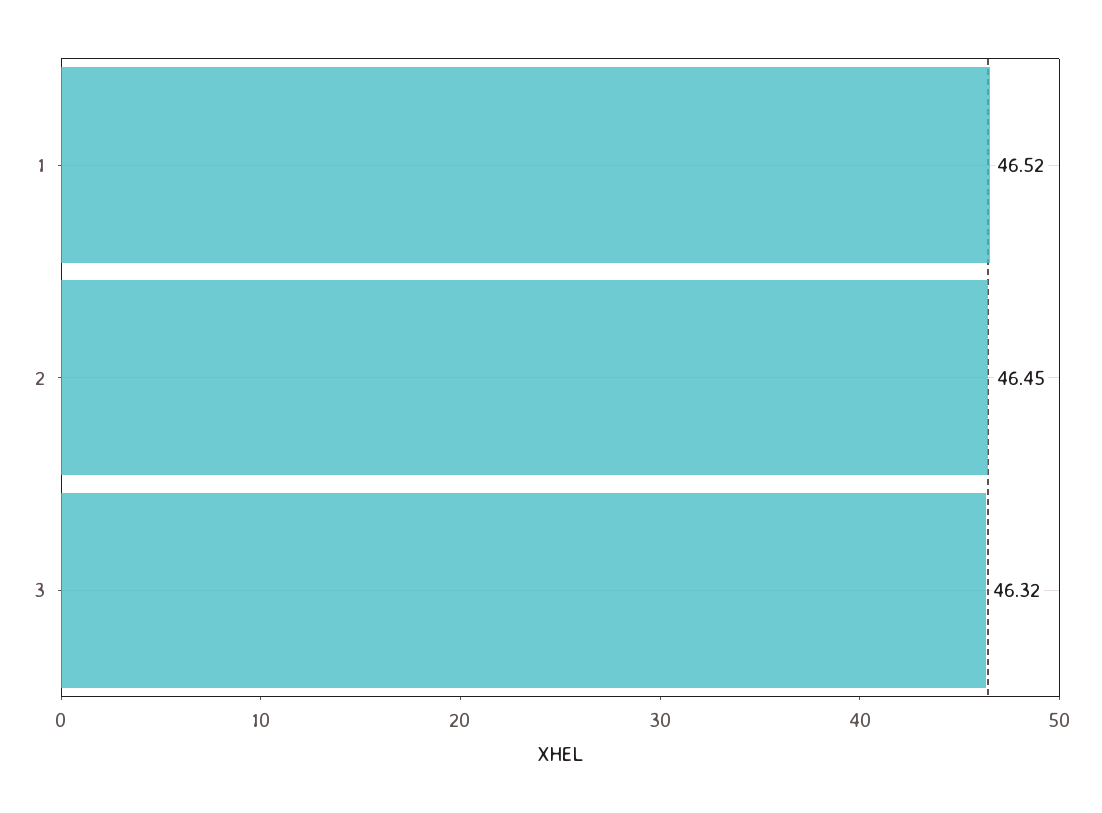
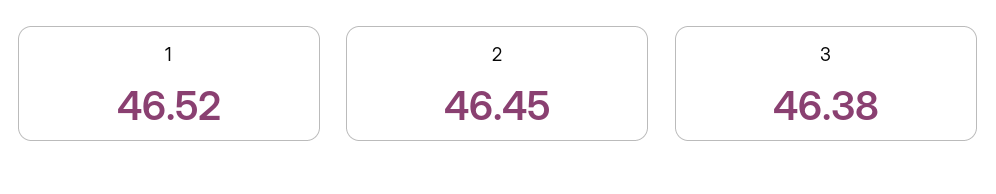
3: 46.32 -> 46.38

